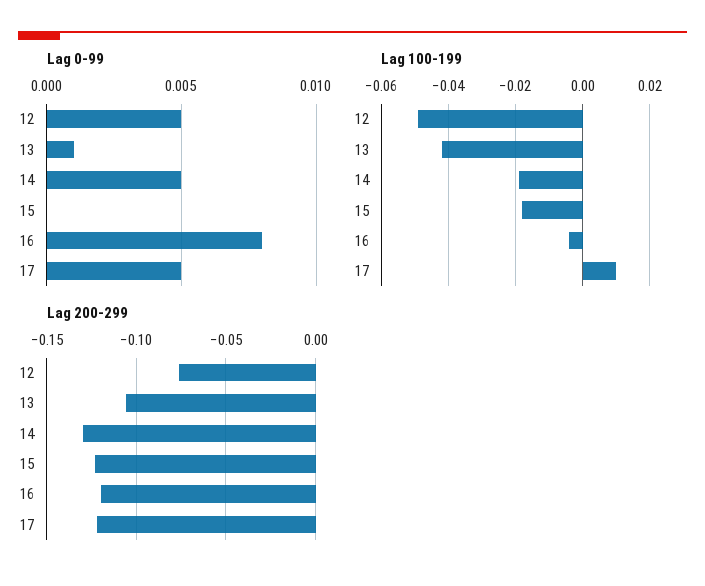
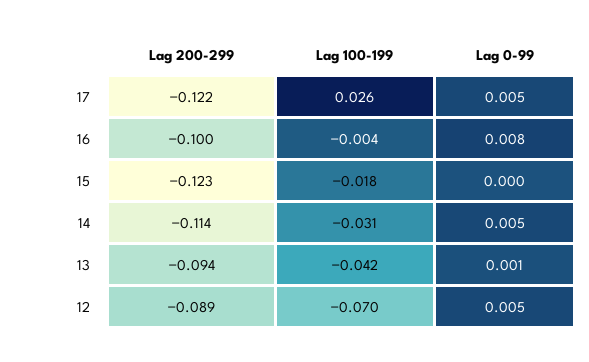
Lag 100-199, 12: -0.05 -> -0.07
Lag 100-199, 14: -0.02 -> -0.031
Lag 100-199, 17: 0.01 -> 0.026
Lag 200-299, 12: -0.075 -> -0.089
Lag 200-299, 13: -0.105 -> -0.094
Lag 200-299, 14: -0.13 -> -0.114
Lag 200-299, 16: -0.12 -> -0.1

